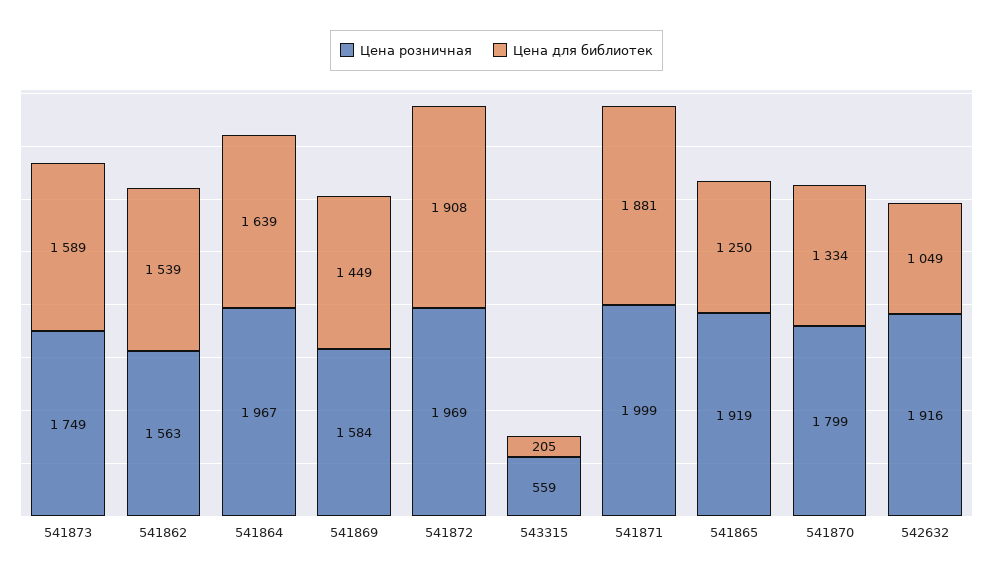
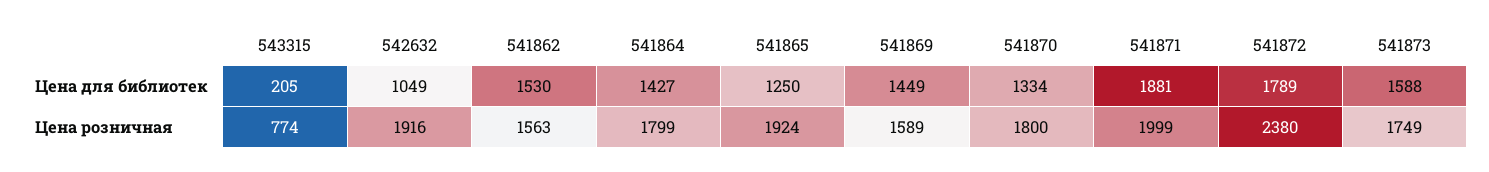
Цена для библиотек, 541873: 1589 -> 1588
Цена для библиотек, 541862: 1539 -> 1530
Цена розничная, 541864: 1967 -> 1799
Цена для библиотек, 541864: 1639 -> 1427
Цена розничная, 541869: 1584 -> 1589
Цена розничная, 541872: 1969 -> 2380
Цена для библиотек, 541872: 1908 -> 1789
Цена розничная, 543315: 559 -> 774
Цена розничная, 541865: 1919 -> 1924
Цена розничная, 541870: 1799 -> 1800

